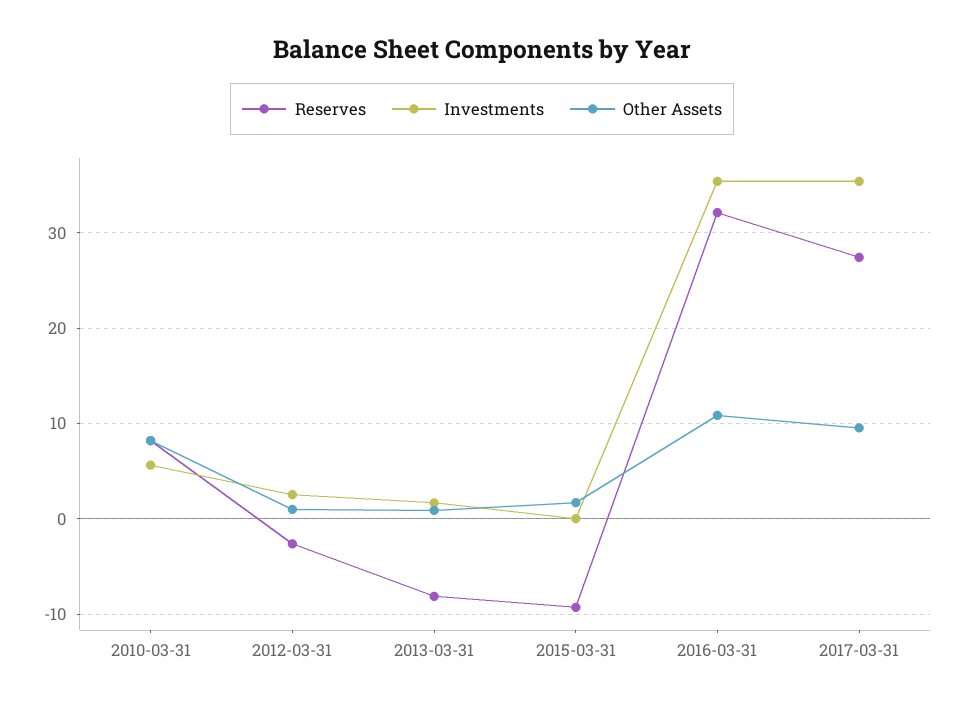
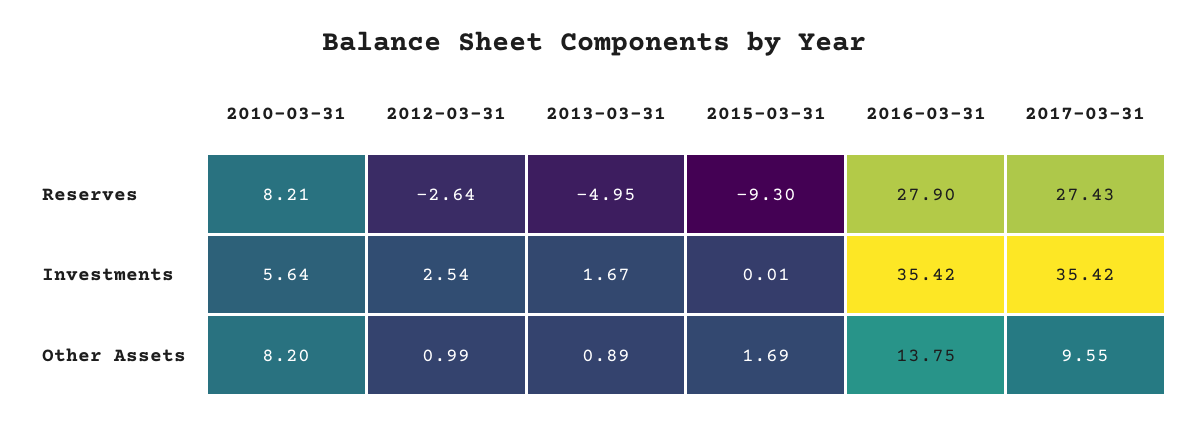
Reserves, 2013-03-31: -8 -> -4.95
Reserves, 2016-03-31: 32 -> 27.9
Other Assets, 2016-03-31: 11 -> 13.75

